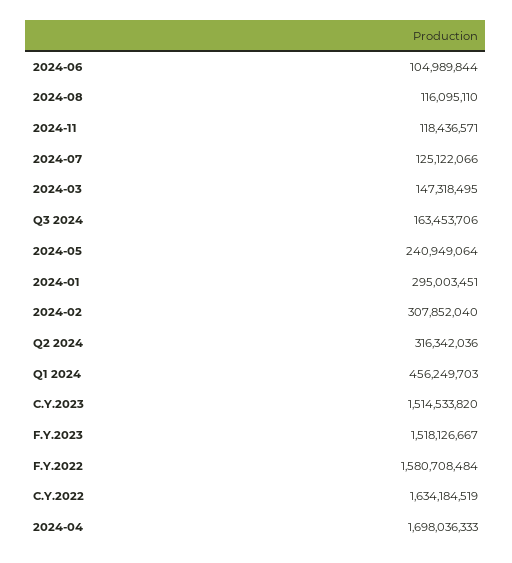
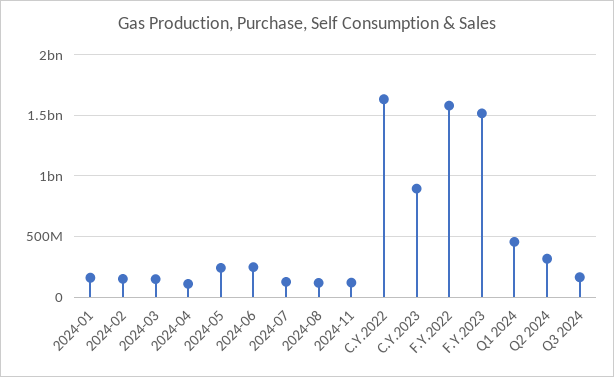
2024-06: 104989844 -> 250000000
2024-01: 295003451 -> 150000000
2024-02: 307852040 -> 150000000
C.Y.2023: 1514533820 -> 900000000
2024-04: 1698036333 -> 100000000

